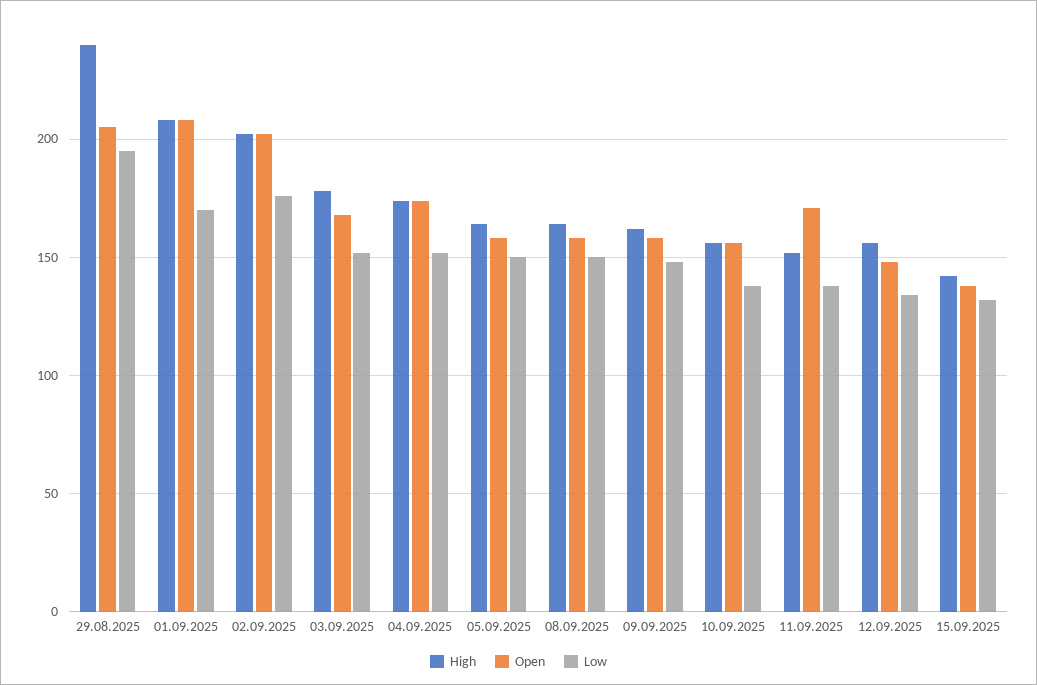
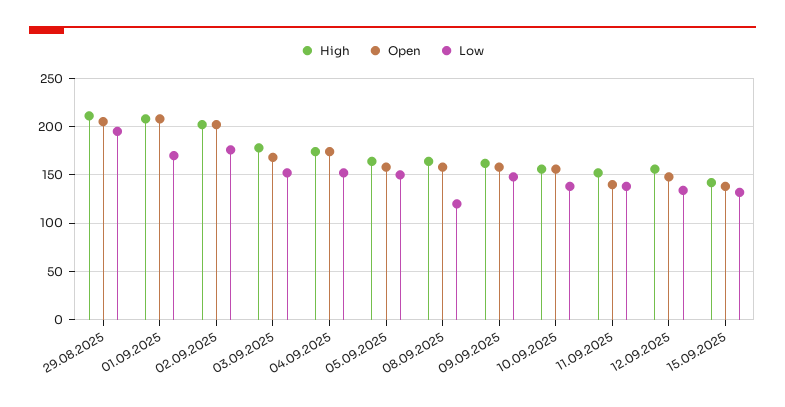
High, 29.08.2025: 240 -> 210
Low, 08.09.2025: 150 -> 120
Open, 11.09.2025: 170 -> 140

